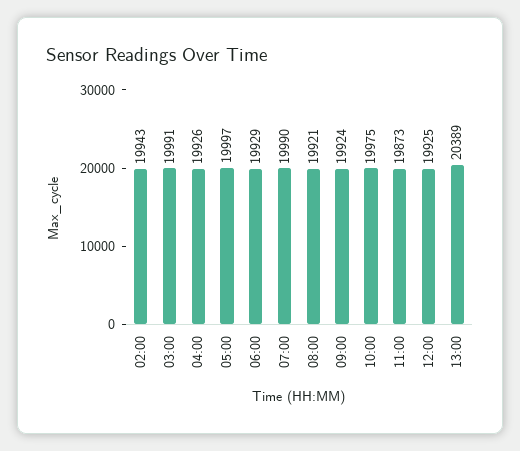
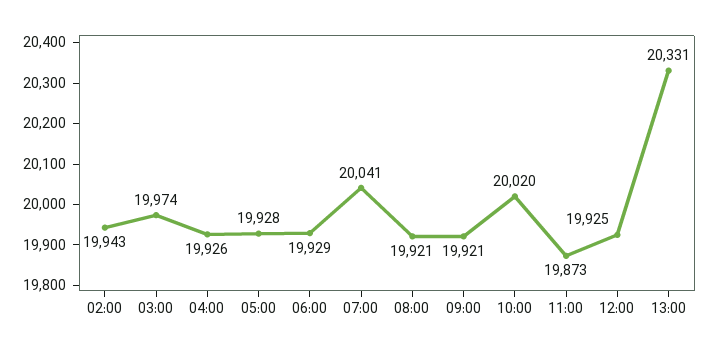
03:00: 19991 -> 19974
05:00: 19997 -> 19928
07:00: 19990 -> 20041
09:00: 19924 -> 19921
10:00: 19975 -> 20020
13:00: 20389 -> 20331

